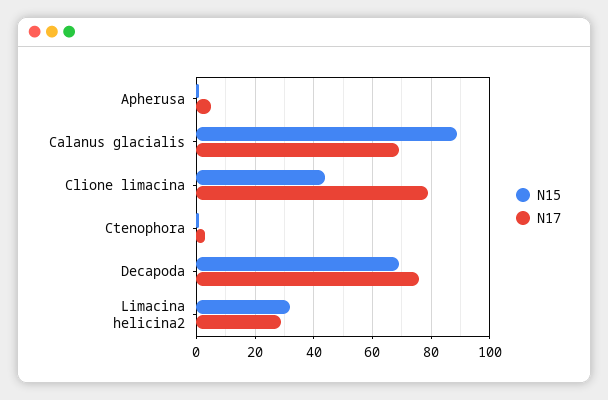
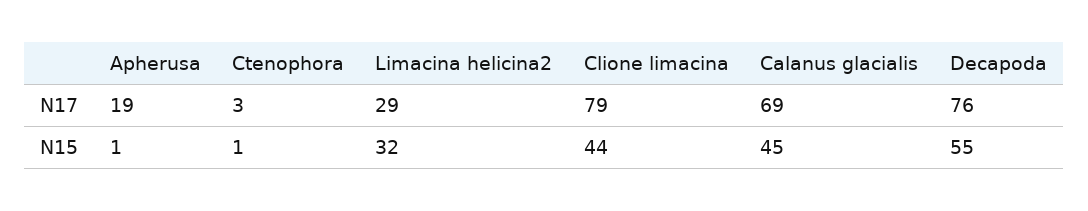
N17, Apherusa: 5 -> 19
N15, Calanus glacialis: 90 -> 45
N15, Decapoda: 70 -> 55

